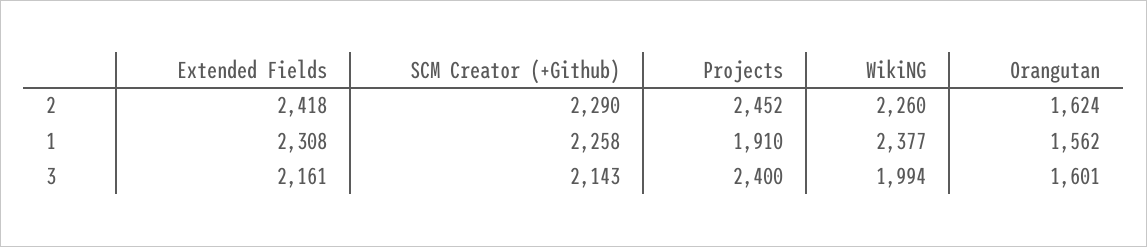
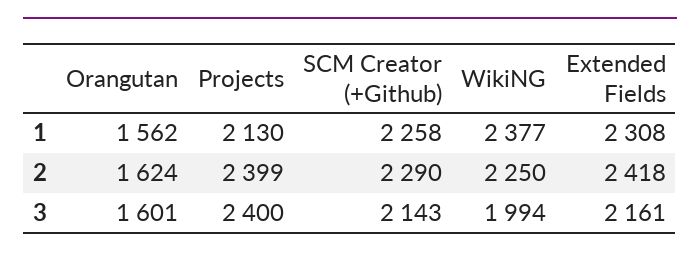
Projects, 2: 2452 -> 2399
WikiNG, 2: 2260 -> 2250
Projects, 1: 1910 -> 2130

